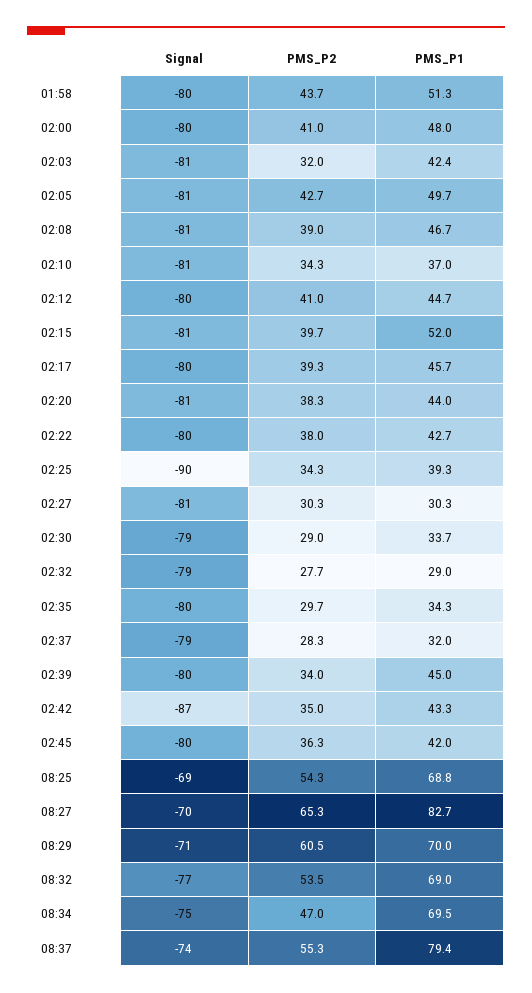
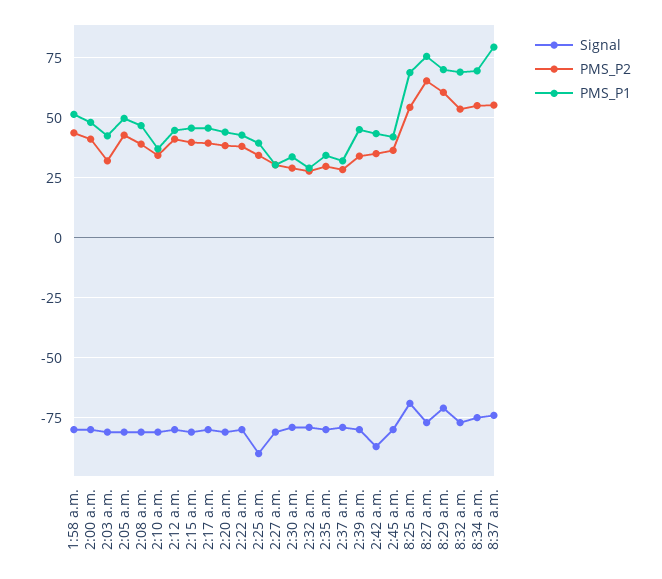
PMS_P1, 02:15: 52 -> 45
Signal, 08:27: -70 -> -77.5
PMS_P1, 08:27: 82.7 -> 75
PMS_P2, 08:34: 47 -> 55

